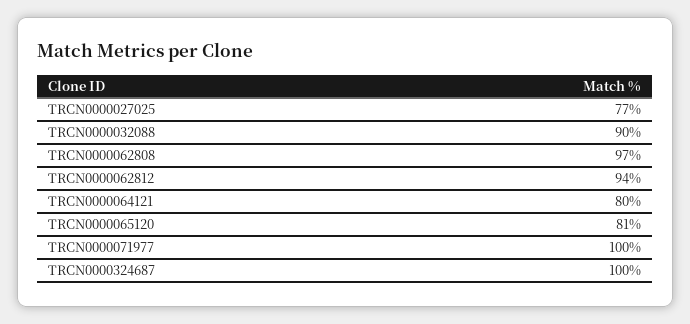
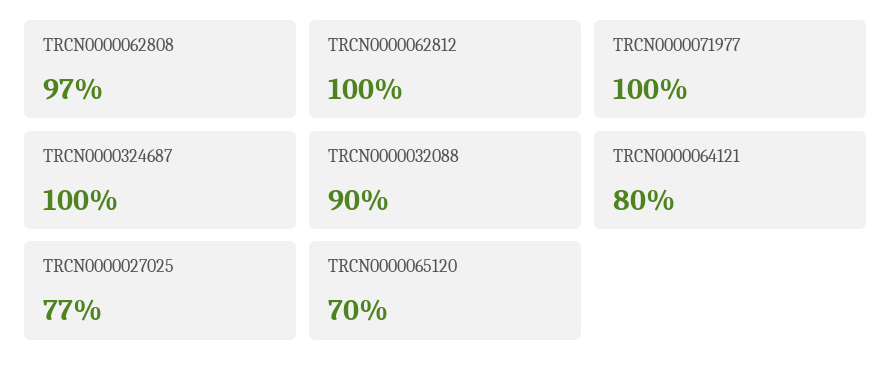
TRCN0000062812: 94 -> 100
TRCN0000065120: 81 -> 70

